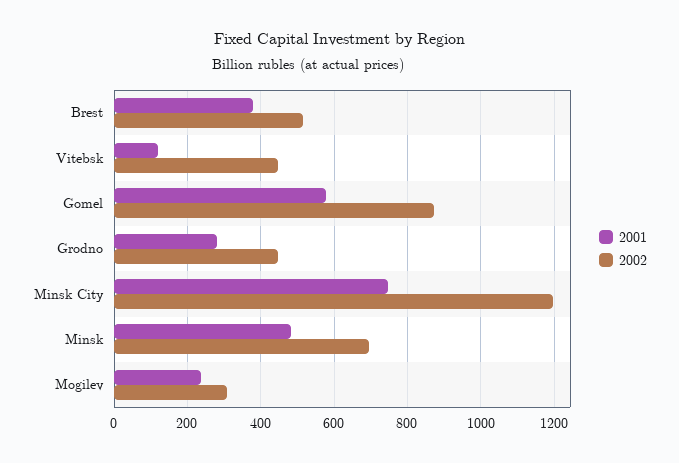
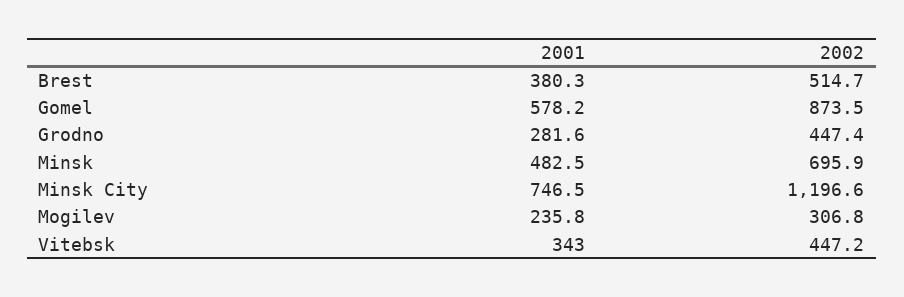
2001, Vitebsk: 120 -> 343

